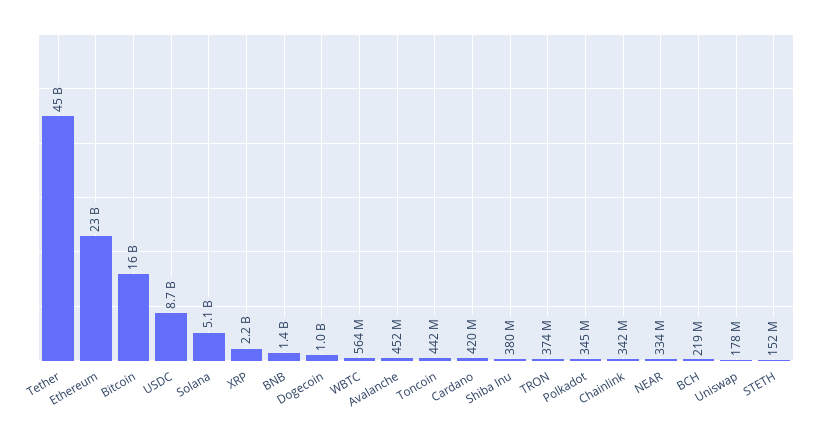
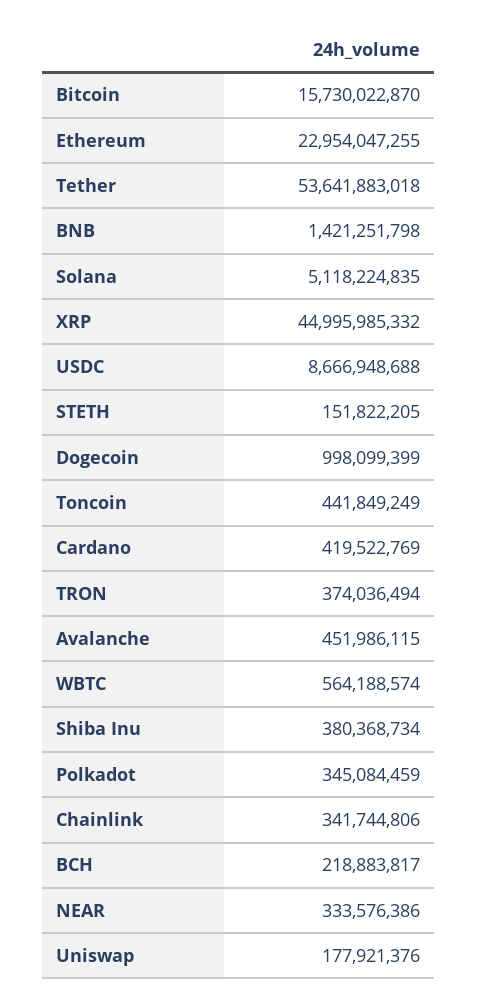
Tether: 45000000000 -> 53641883018
XRP: 2200000000 -> 44995985332

